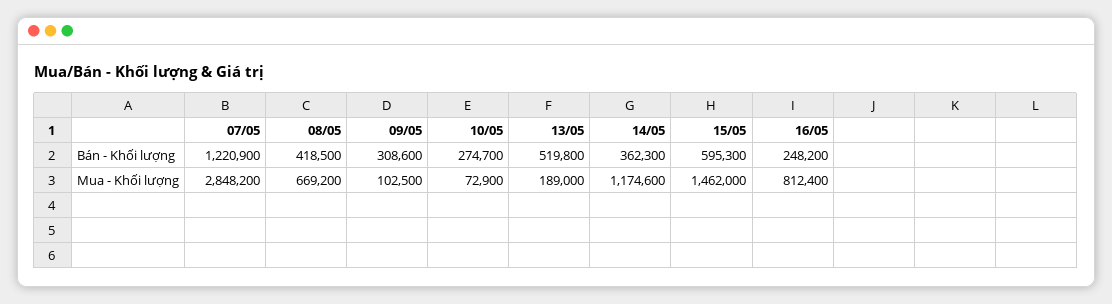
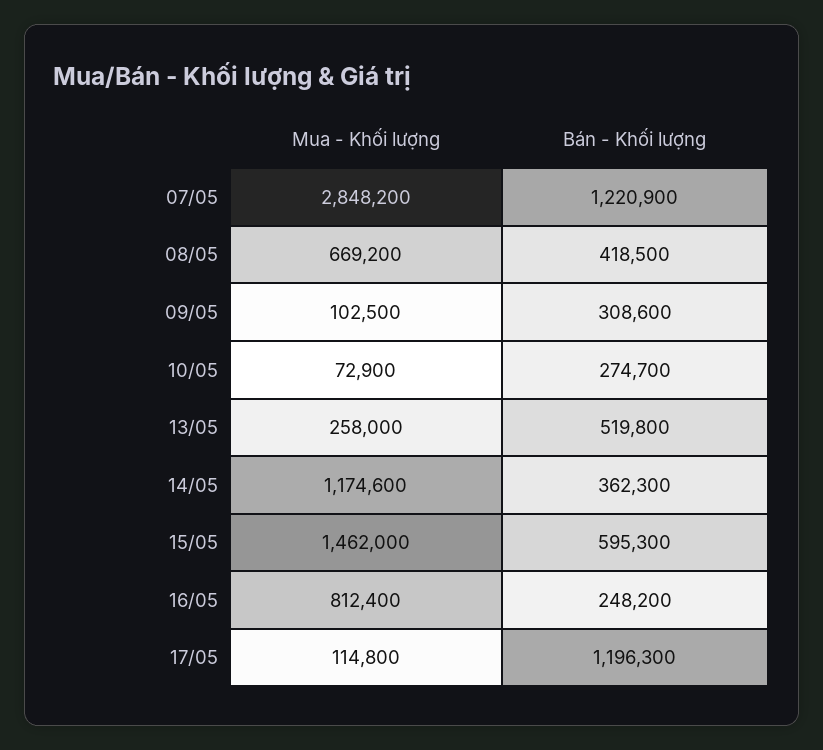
13/05, Mua - Khối lượng: 189000 -> 258000
17/05, Mua - Khối lượng: none -> 114800
17/05, Bán - Khối lượng: none -> 1196300

